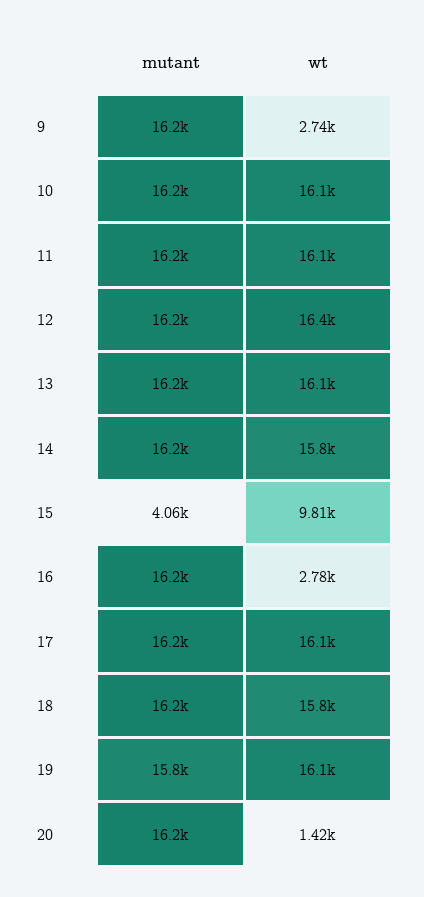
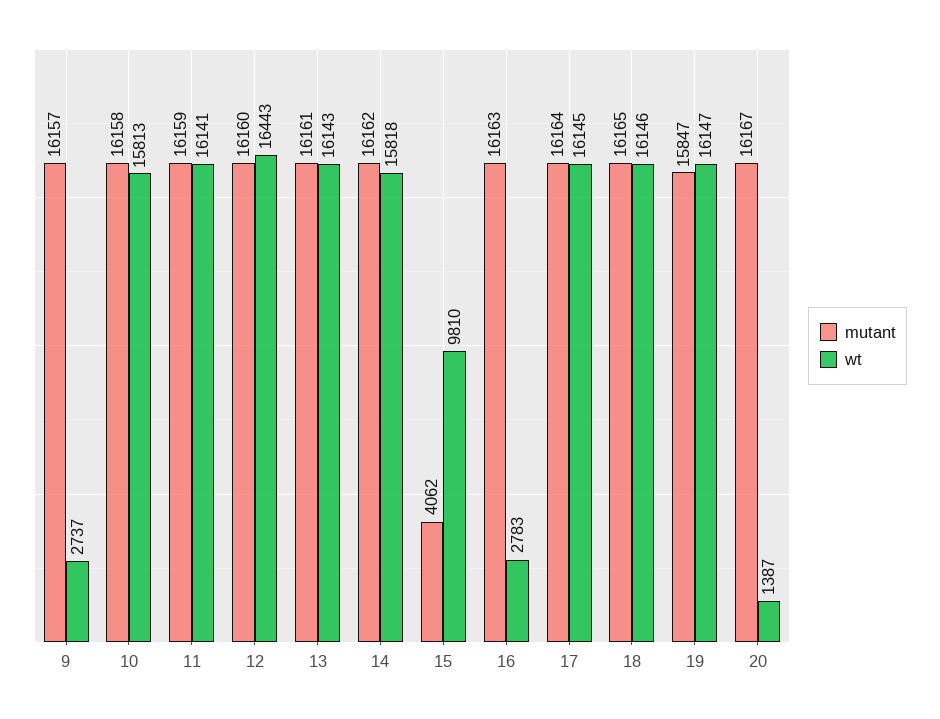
wt, 10: 16100 -> 15813
wt, 18: 15800 -> 16146
wt, 20: 1420 -> 1387

